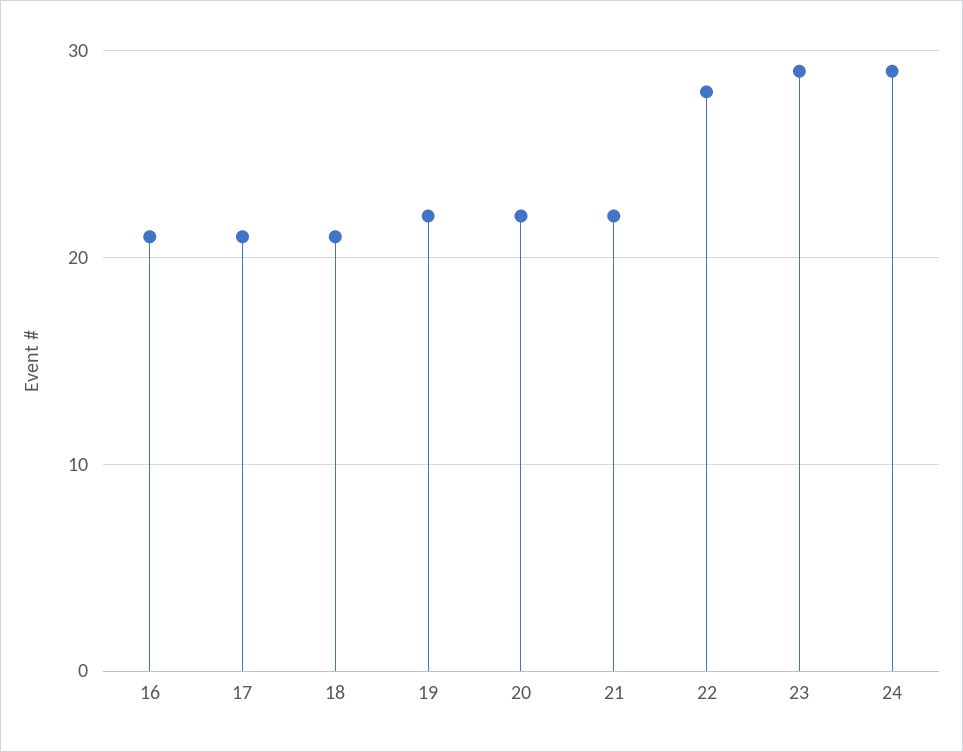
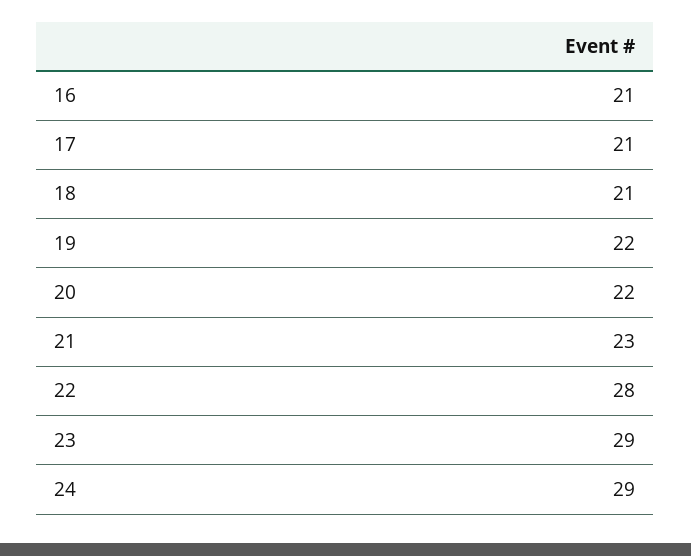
21: 22 -> 23

